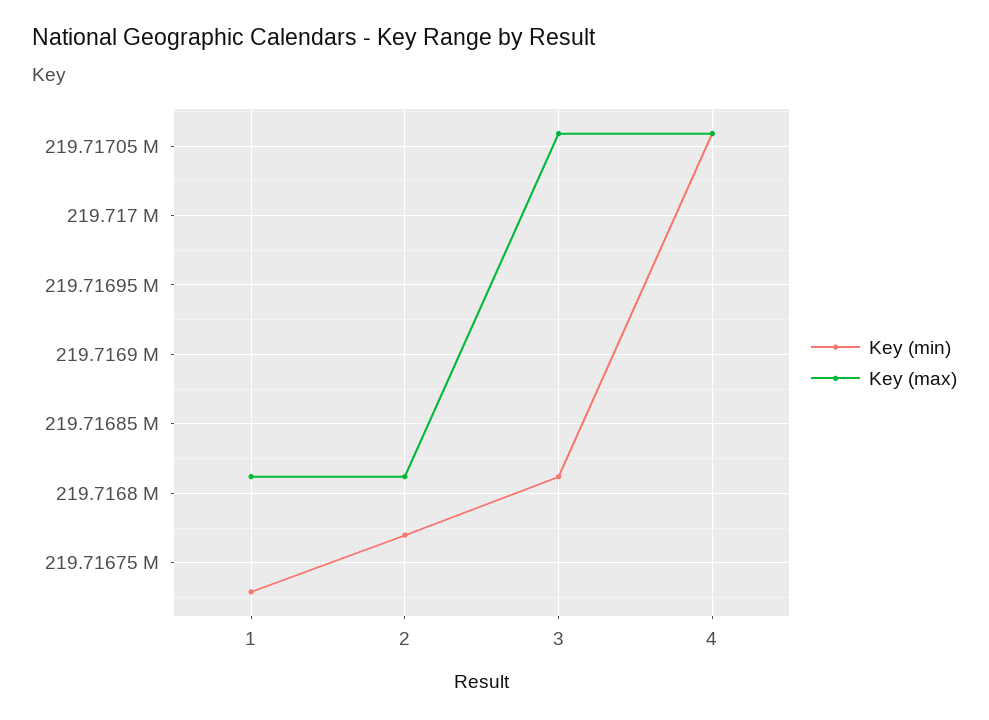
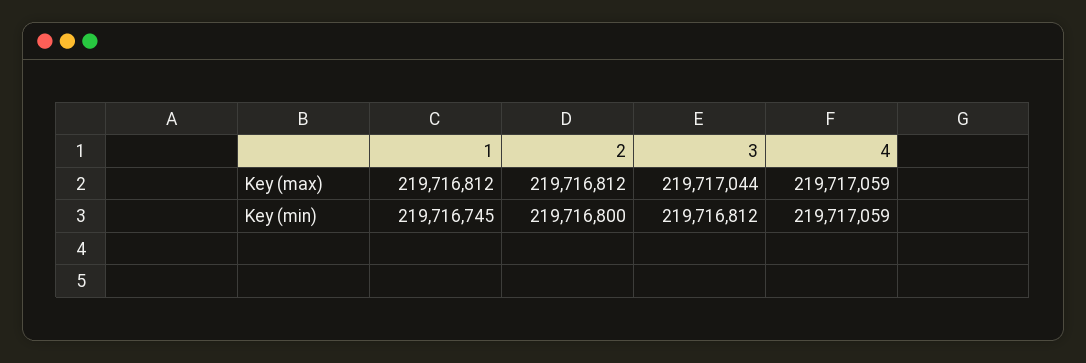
Key (min), 1: 219716730 -> 219716745
Key (min), 2: 219716770 -> 219716800
Key (max), 3: 219717060 -> 219717044

